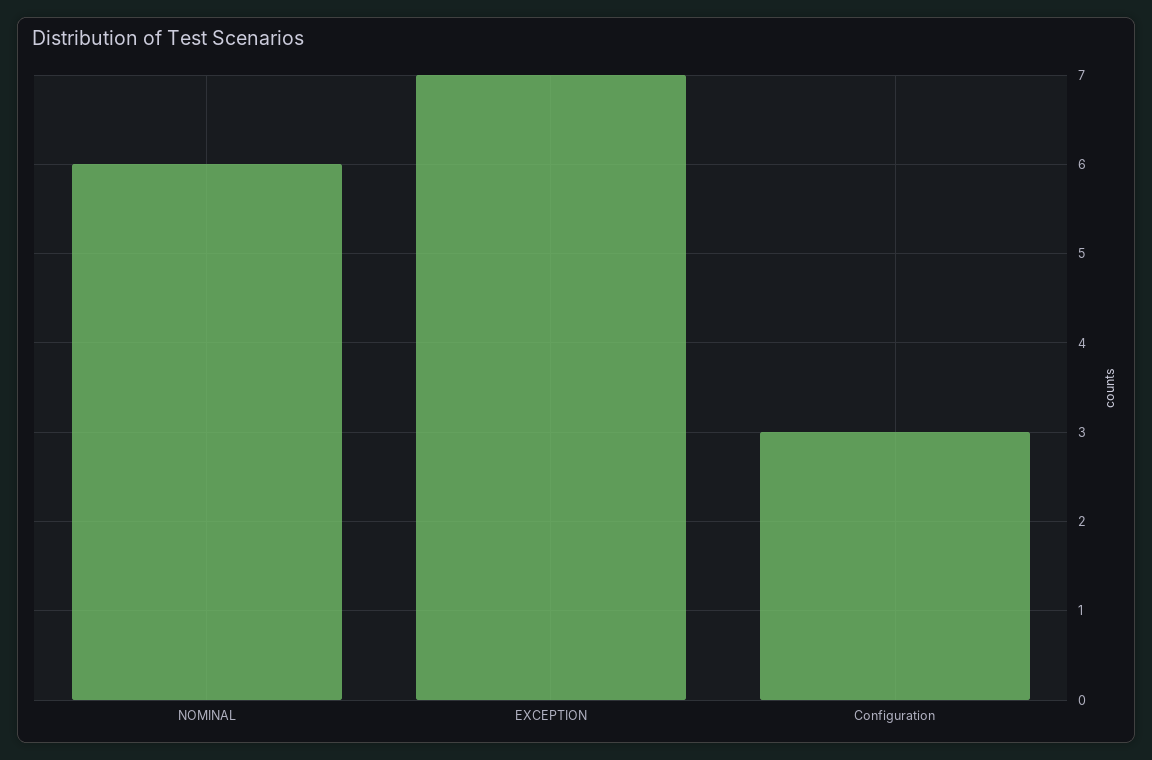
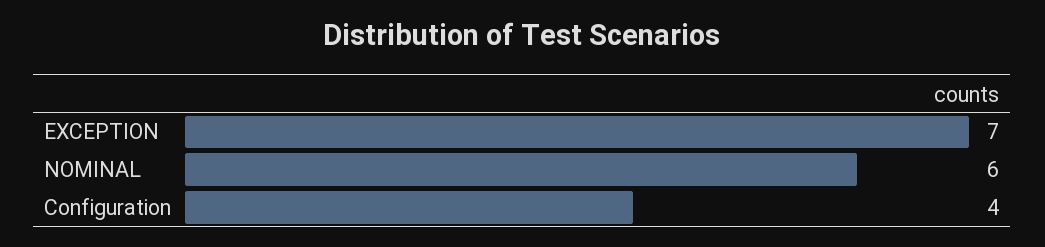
Configuration: 3 -> 4

